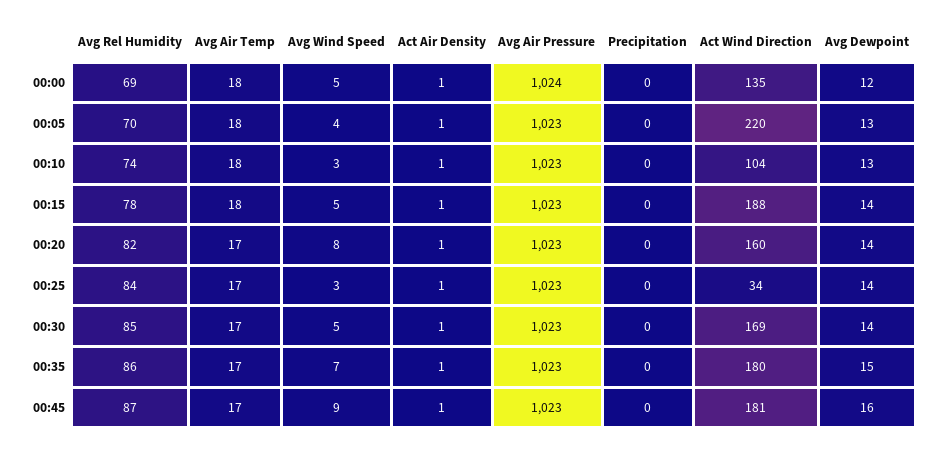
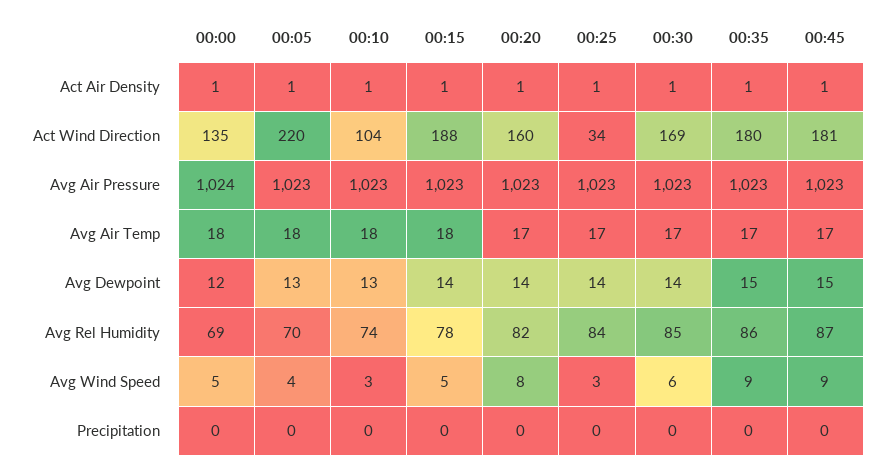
Avg Wind Speed, 00:30: 5 -> 6
Avg Wind Speed, 00:35: 7 -> 9
Avg Dewpoint, 00:45: 16 -> 15

